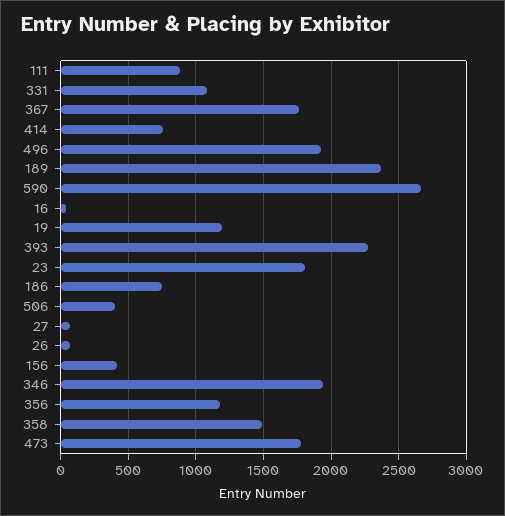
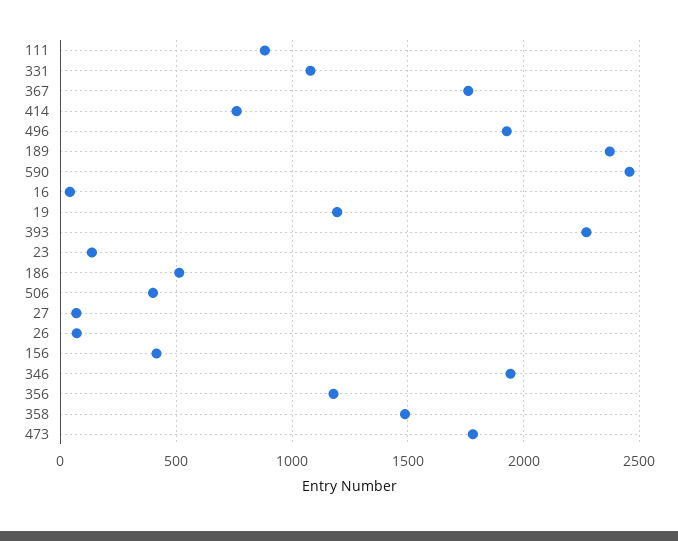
590: 2650 -> 2450
23: 1800 -> 150
186: 750 -> 500

